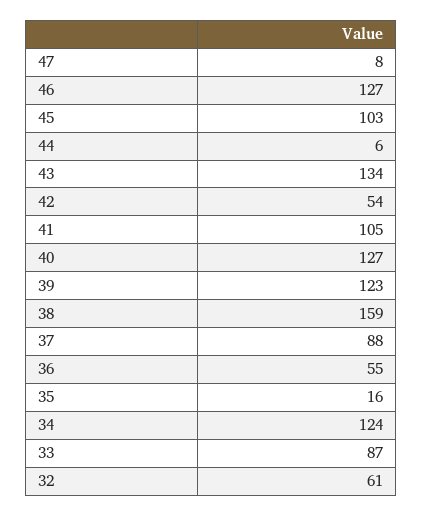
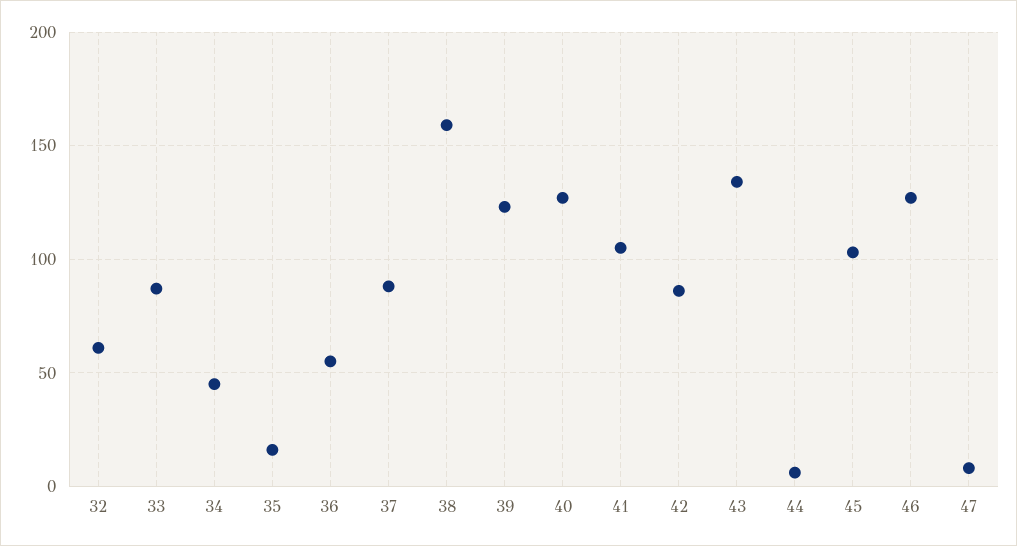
42: 54 -> 85
34: 124 -> 45

